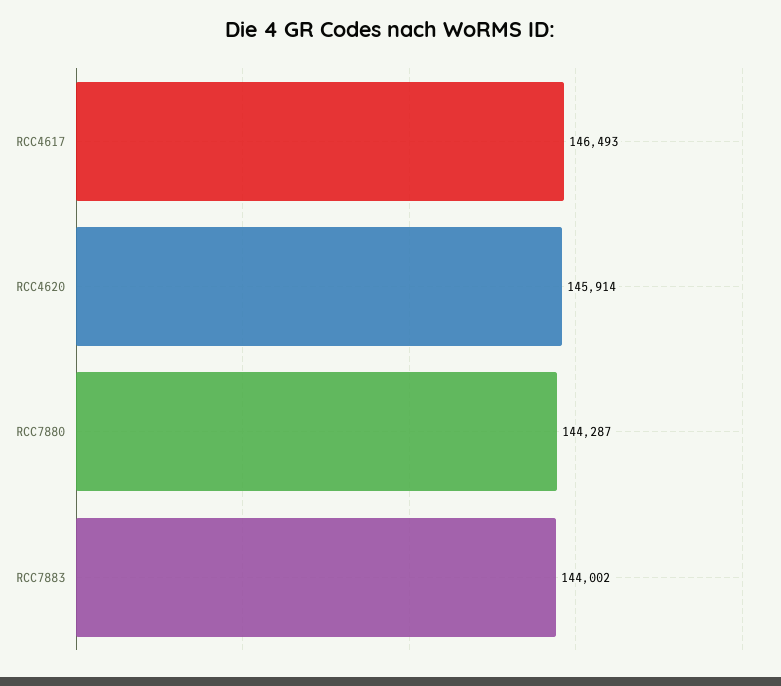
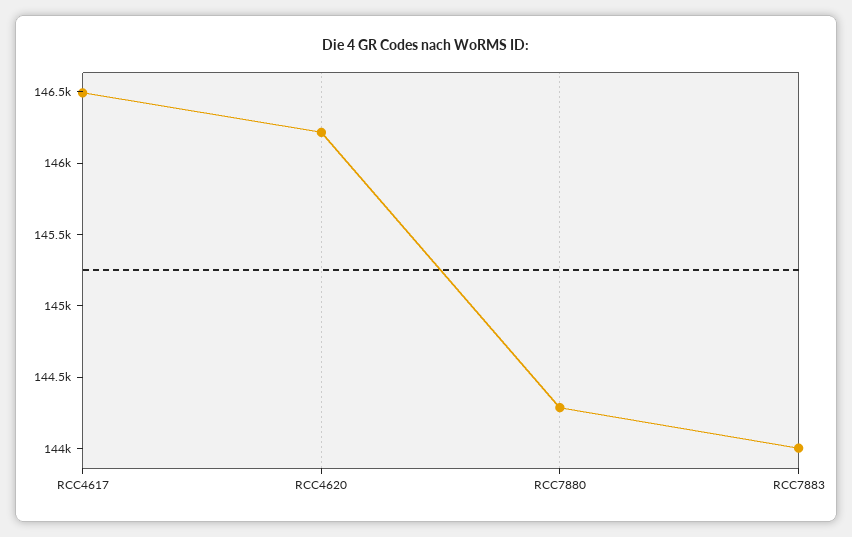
RCC4620: 145914 -> 146200

